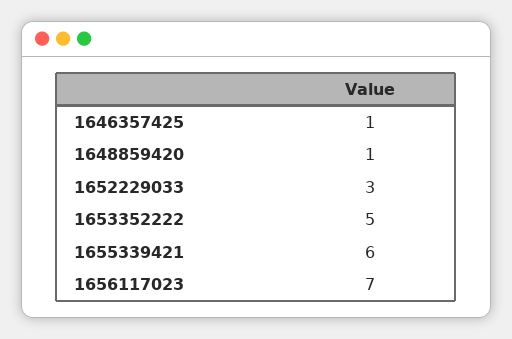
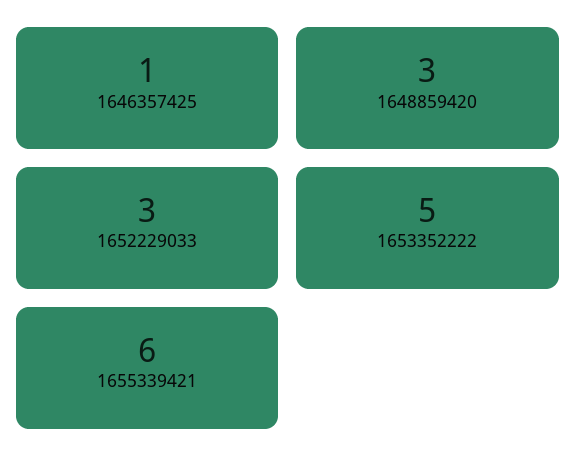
1648859420: 1 -> 3
1656117023: 7 -> none

